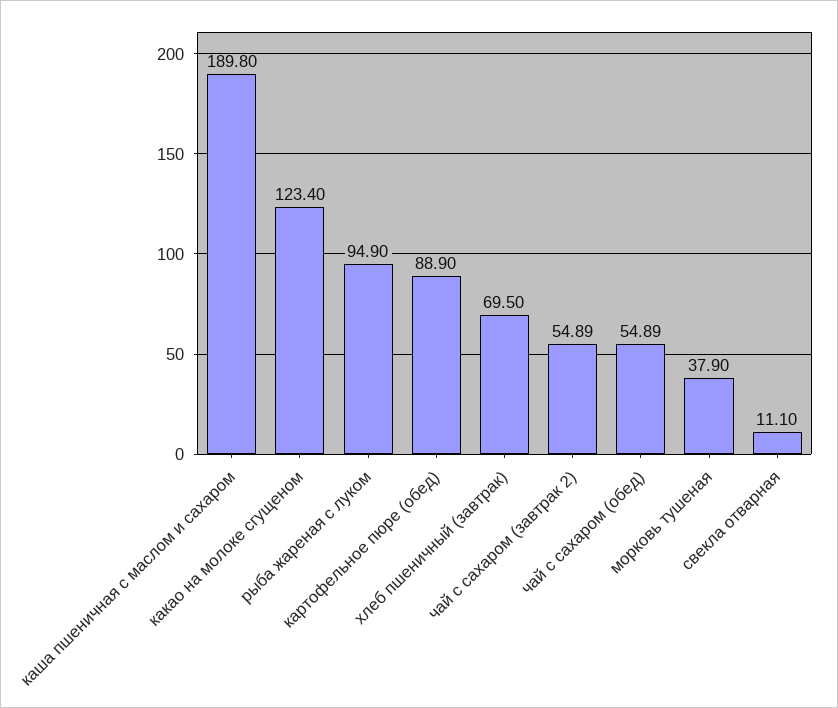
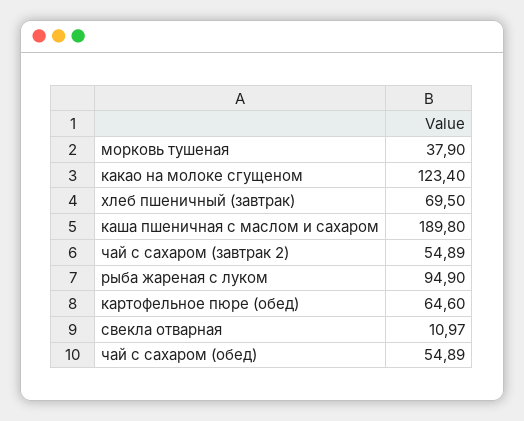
картофельное пюре (обед): 88.9 -> 64.6
свекла отварная: 11.1 -> 10.97

